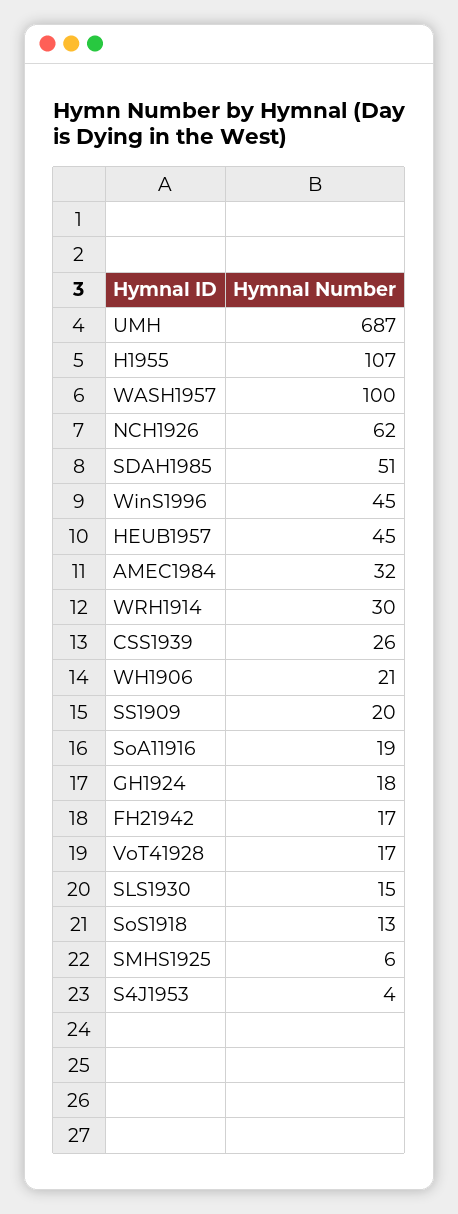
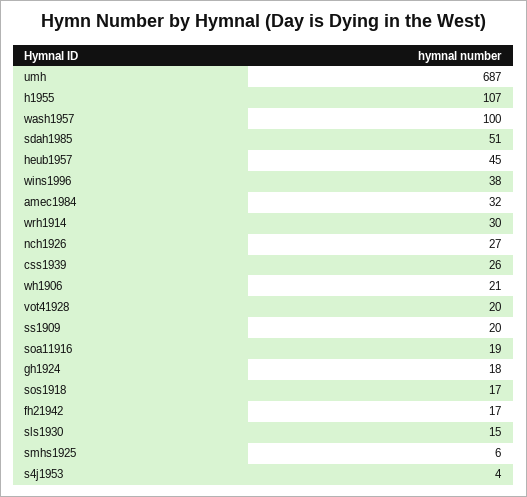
NCH1926: 62 -> 27
WinS1996: 45 -> 38
VoT41928: 17 -> 20
SoS1918: 13 -> 17

